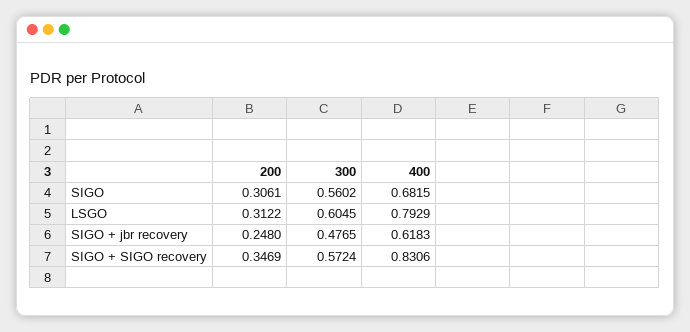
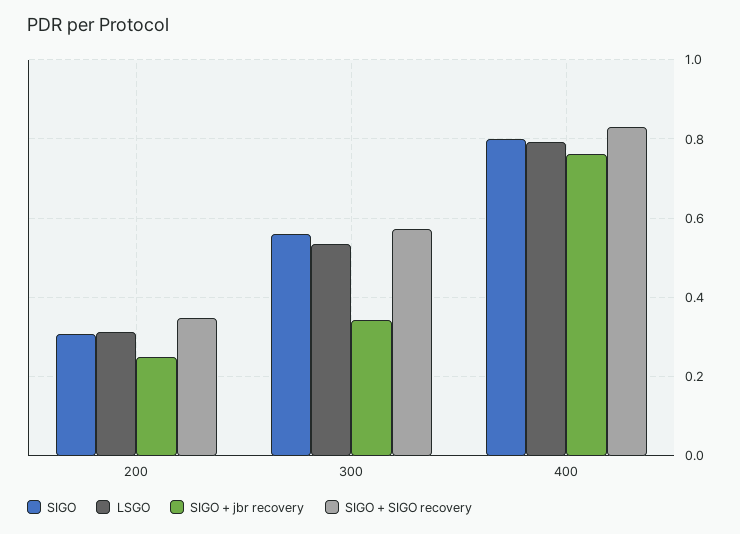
SIGO, 400: 0.6815 -> 0.8
LSGO, 300: 0.6045 -> 0.54
SIGO + jbr recovery, 300: 0.4765 -> 0.34
SIGO + jbr recovery, 400: 0.6183 -> 0.76

